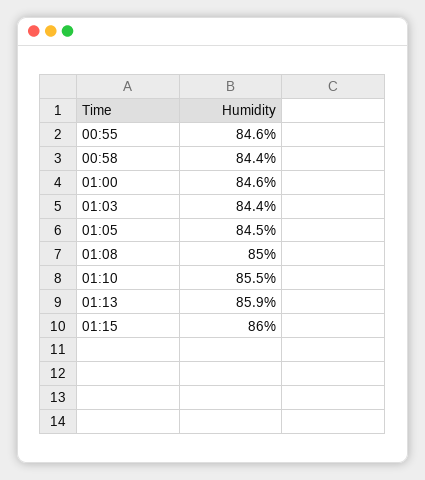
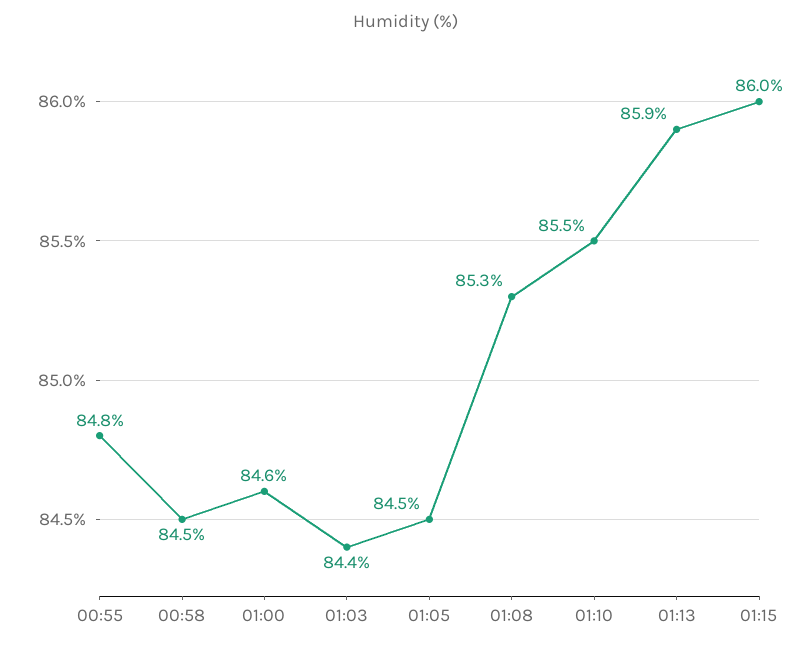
00:55: 84.6 -> 84.8
00:58: 84.4 -> 84.5
01:08: 85 -> 85.3

